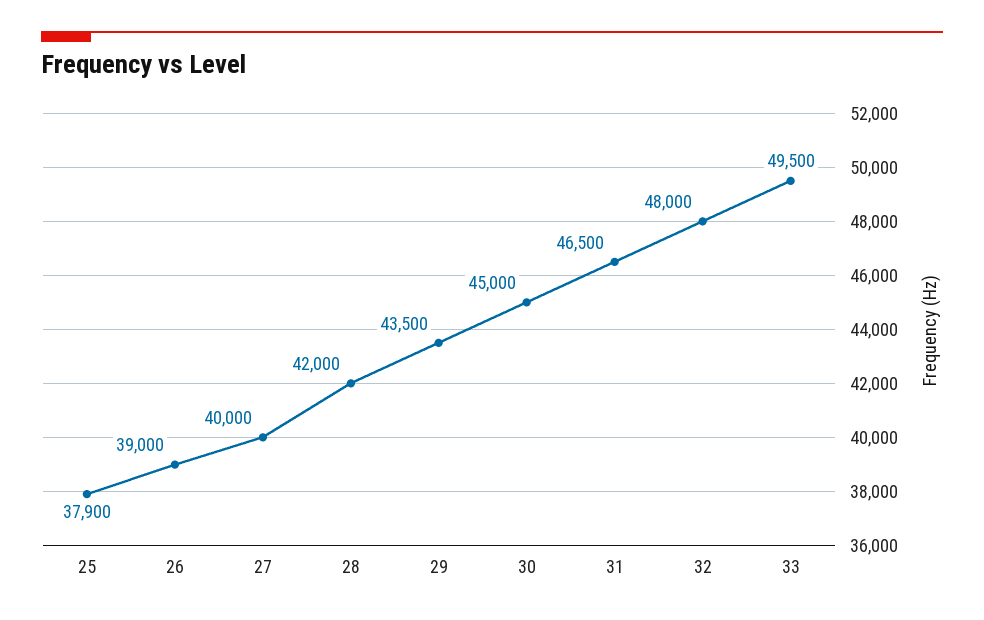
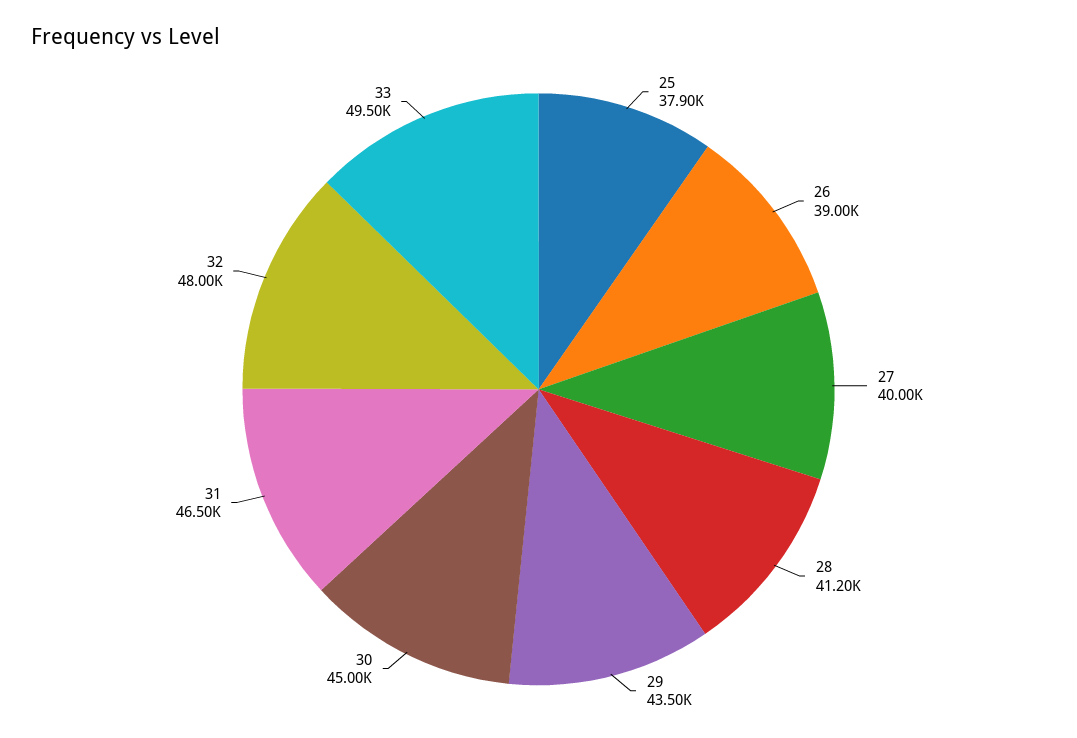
28: 42000 -> 41200

